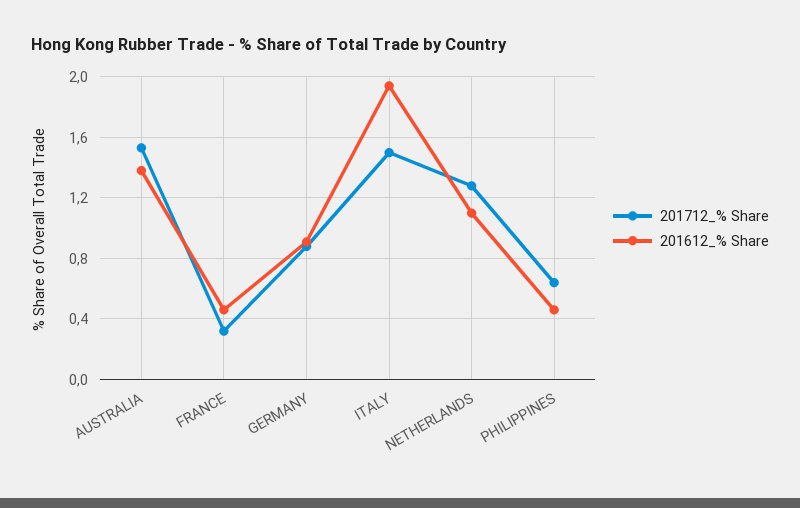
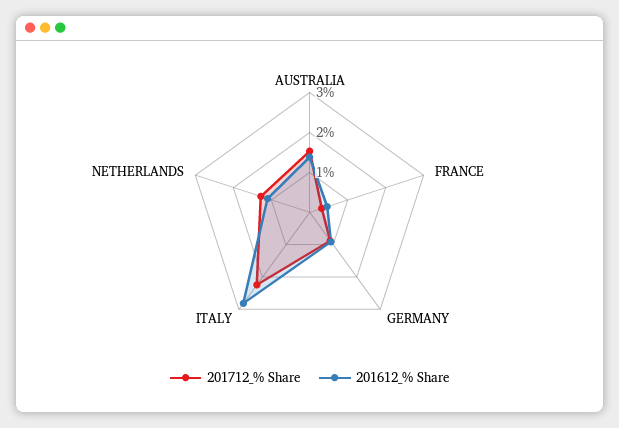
201712_% Share, ITALY: 1.5 -> 2.2
201612_% Share, ITALY: 1.95 -> 2.8
201712_% Share, PHILIPPINES: 0.65 -> none
201612_% Share, PHILIPPINES: 0.45 -> none

